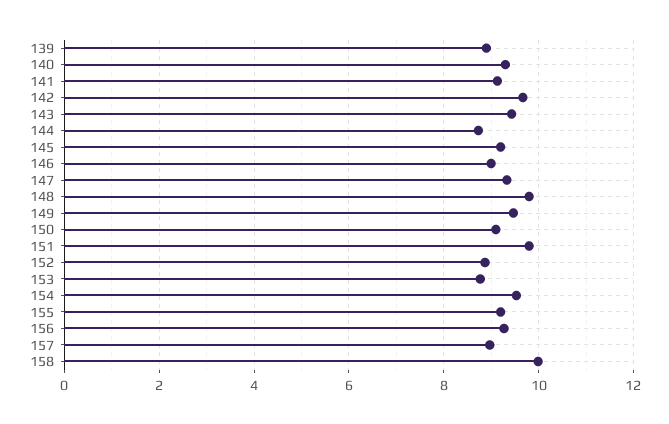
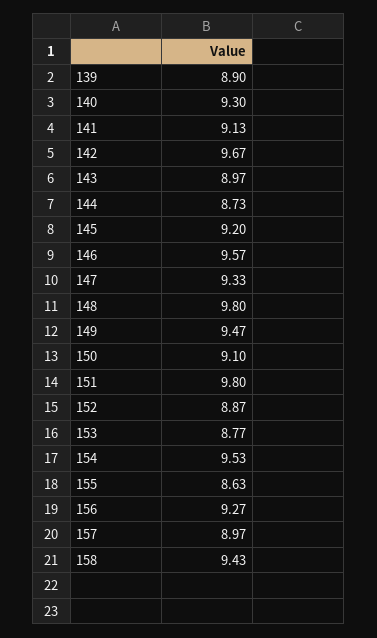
143: 9.4 -> 8.97
146: 9 -> 9.57
155: 9.2 -> 8.63
158: 10 -> 9.43

